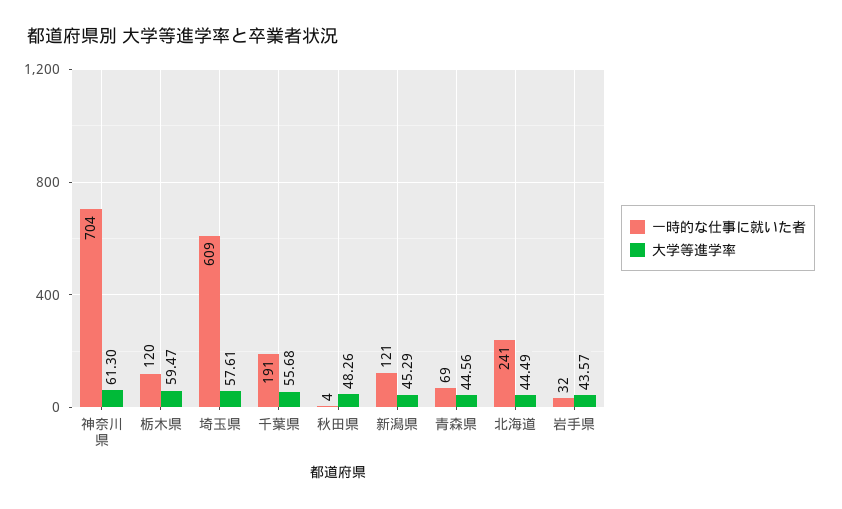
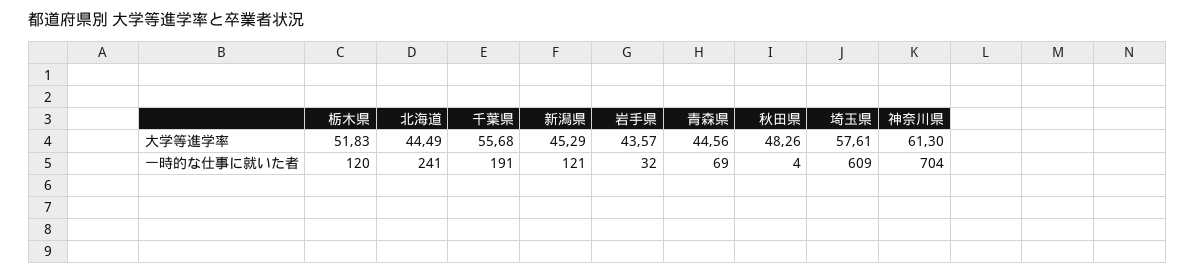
大学等進学率, 栃木県: 59.47 -> 51.83

